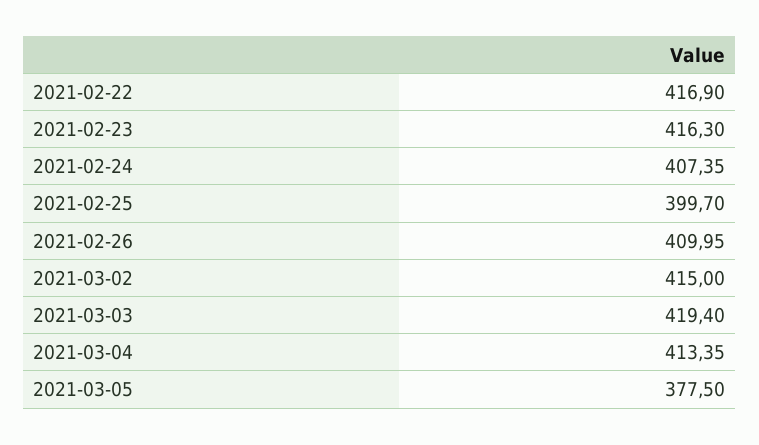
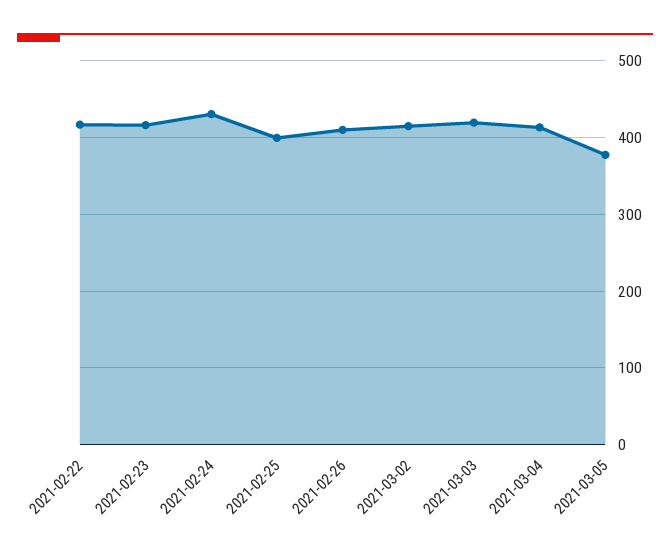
2021-02-24: 407.35 -> 430

